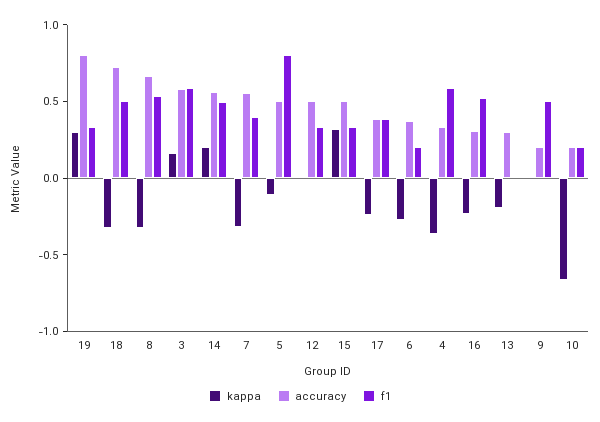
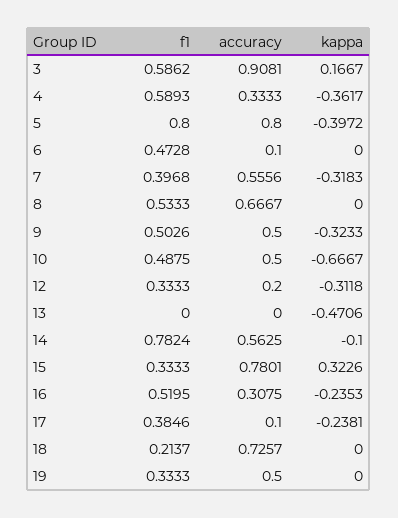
kappa, 19: 0.3 -> 0
accuracy, 19: 0.8 -> 0.5
kappa, 18: -0.3 -> 0
f1, 18: 0.5 -> 0.2137
kappa, 8: -0.3 -> 0
accuracy, 3: 0.6 -> 0.9081
kappa, 14: 0.2 -> -0.1
f1, 14: 0.5 -> 0.7824
kappa, 5: -0.1 -> -0.3972
accuracy, 5: 0.5 -> 0.8
kappa, 12: 0 -> -0.3118
accuracy, 12: 0.5 -> 0.2
accuracy, 15: 0.5 -> 0.7801
accuracy, 17: 0.4 -> 0.1
kappa, 6: -0.3 -> 0
accuracy, 6: 0.4 -> 0.1
f1, 6: 0.2 -> 0.4728
kappa, 13: -0.2 -> -0.4706
accuracy, 13: 0.3 -> 0
kappa, 9: 0 -> -0.3233
accuracy, 9: 0.2 -> 0.5
accuracy, 10: 0.2 -> 0.5
f1, 10: 0.2 -> 0.4875

